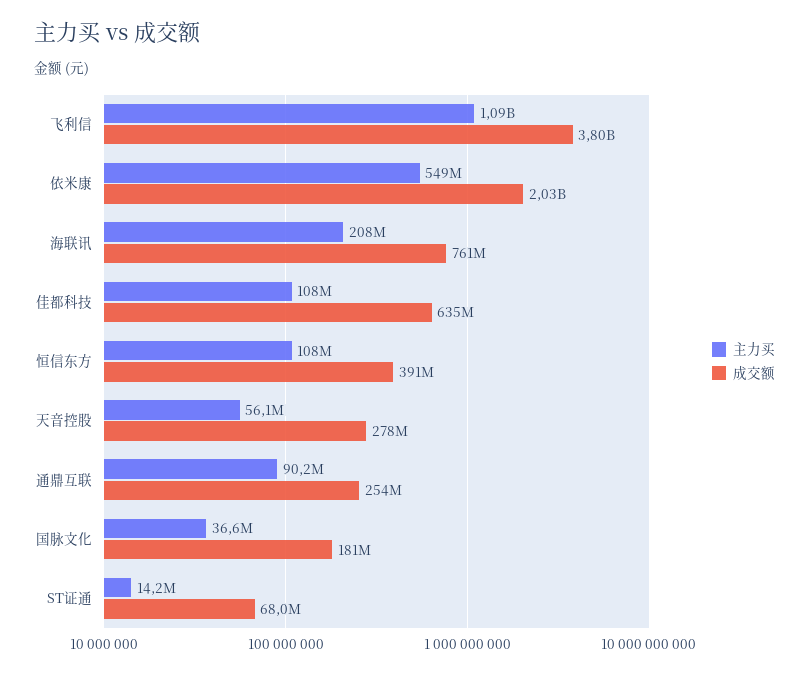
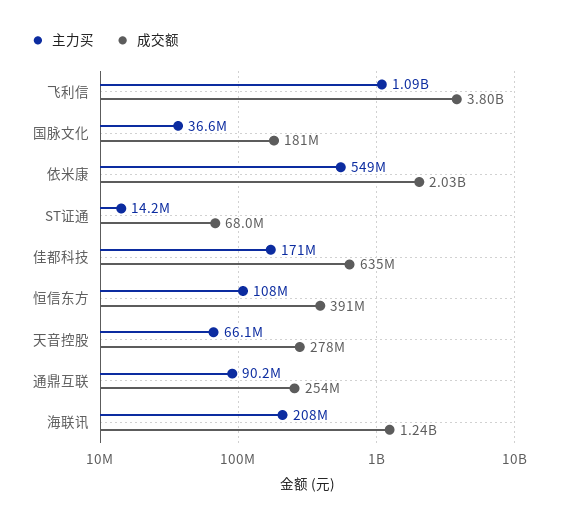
成交额, 海联讯: 761000000 -> 1240000000
主力买, 佳都科技: 108000000 -> 171000000
主力买, 天音控股: 56100000 -> 66100000

